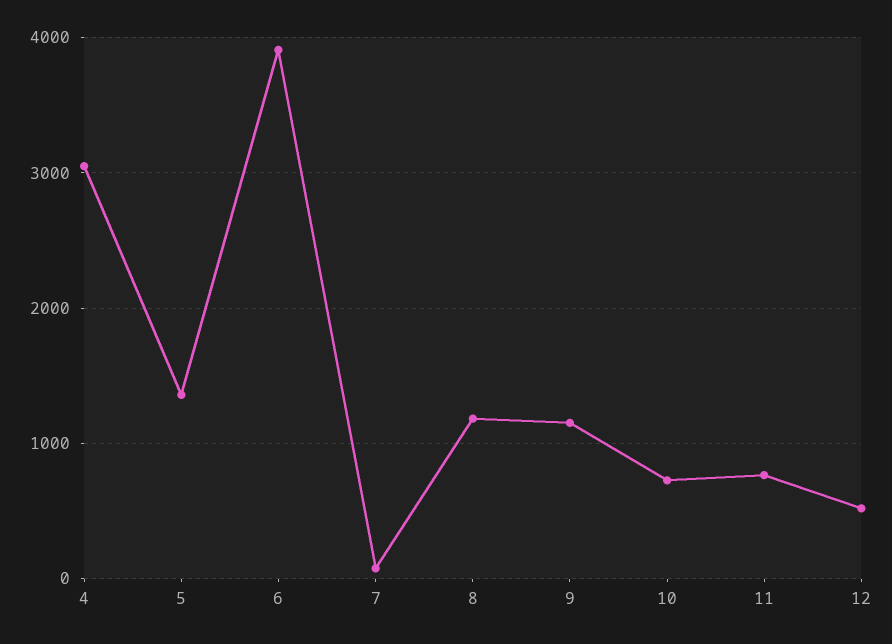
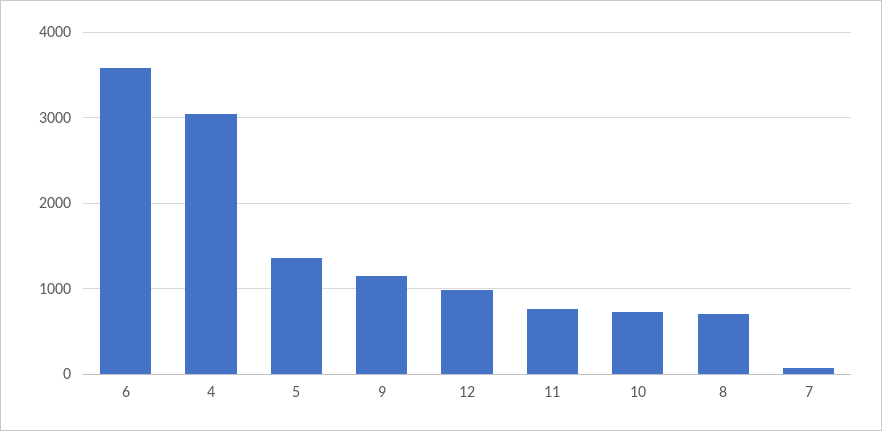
6: 3900 -> 3600
8: 1200 -> 700
12: 500 -> 1000

